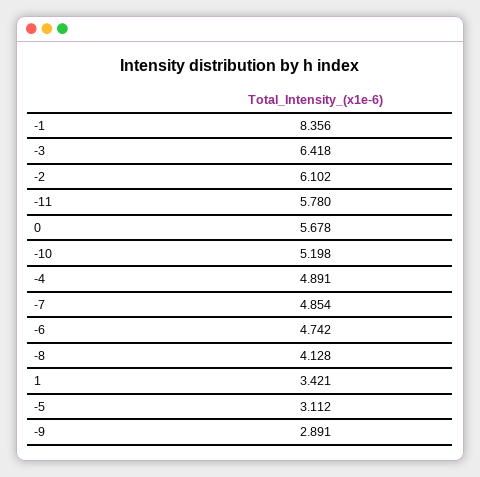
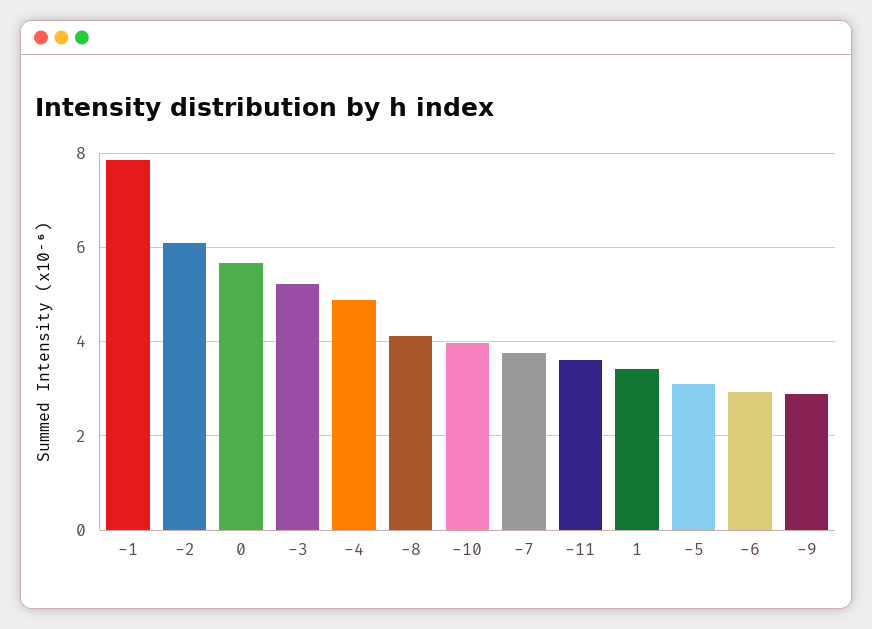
-1: 8.356 -> 7.8
-3: 6.418 -> 5.2
-11: 5.78 -> 3.6
-10: 5.198 -> 4
-7: 4.854 -> 3.8
-6: 4.742 -> 3

